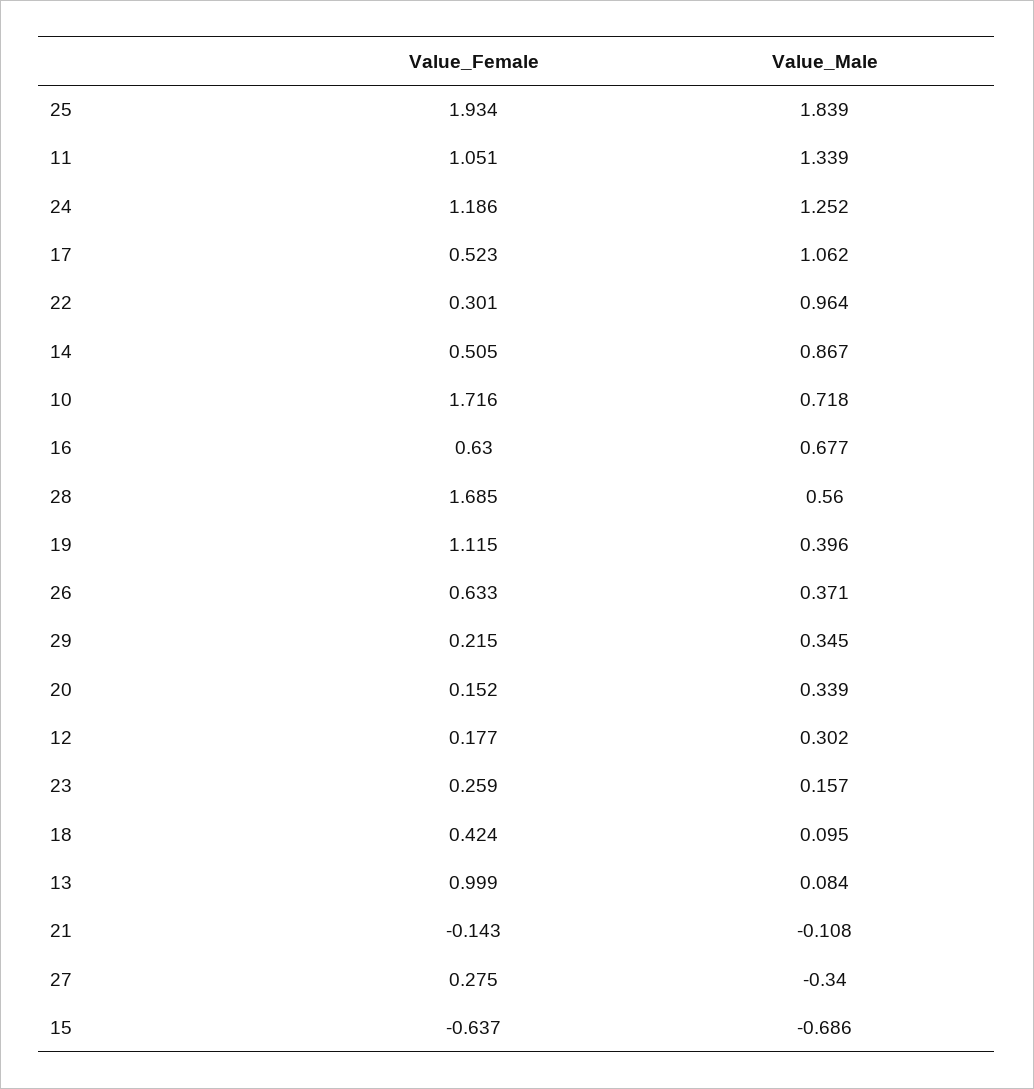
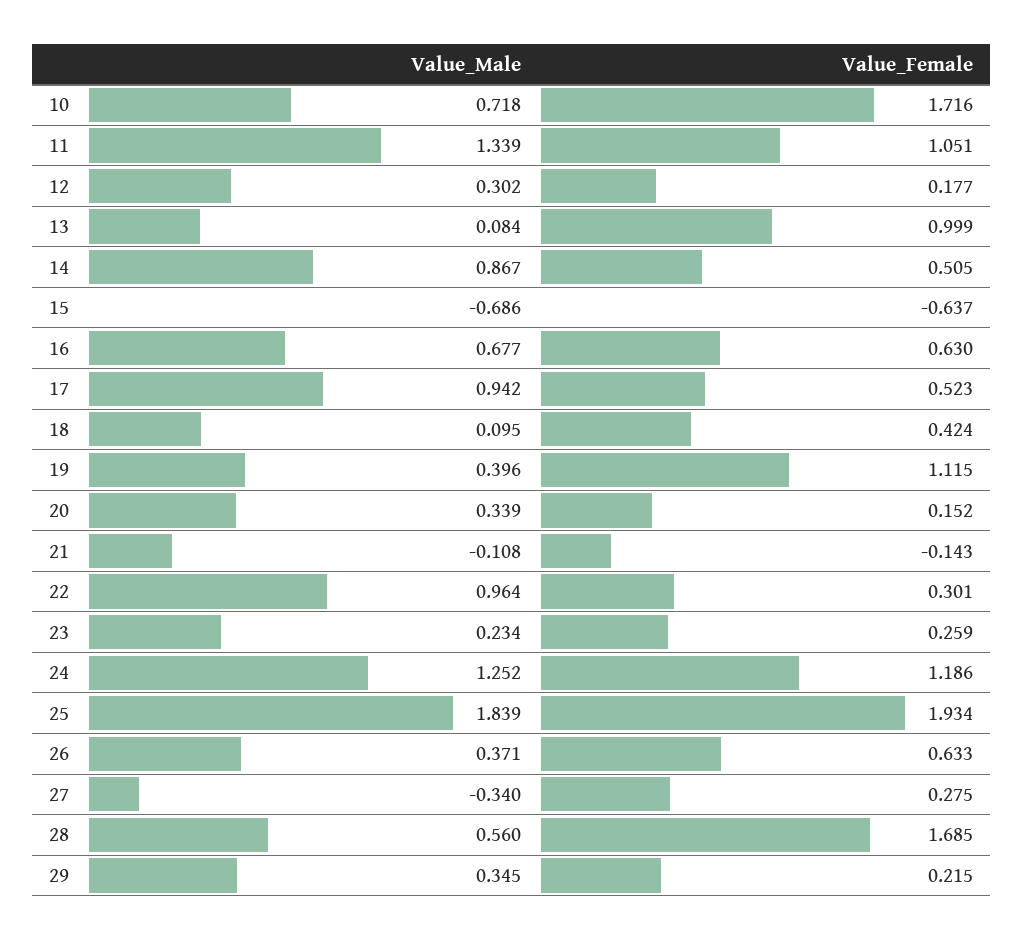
Value_Male, 17: 1.062 -> 0.942
Value_Male, 23: 0.157 -> 0.234

